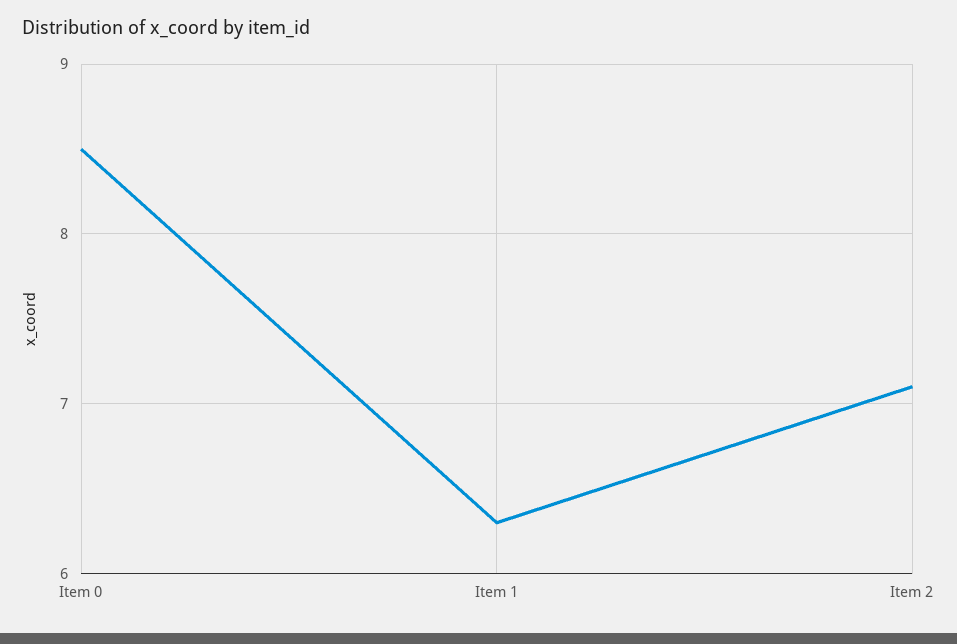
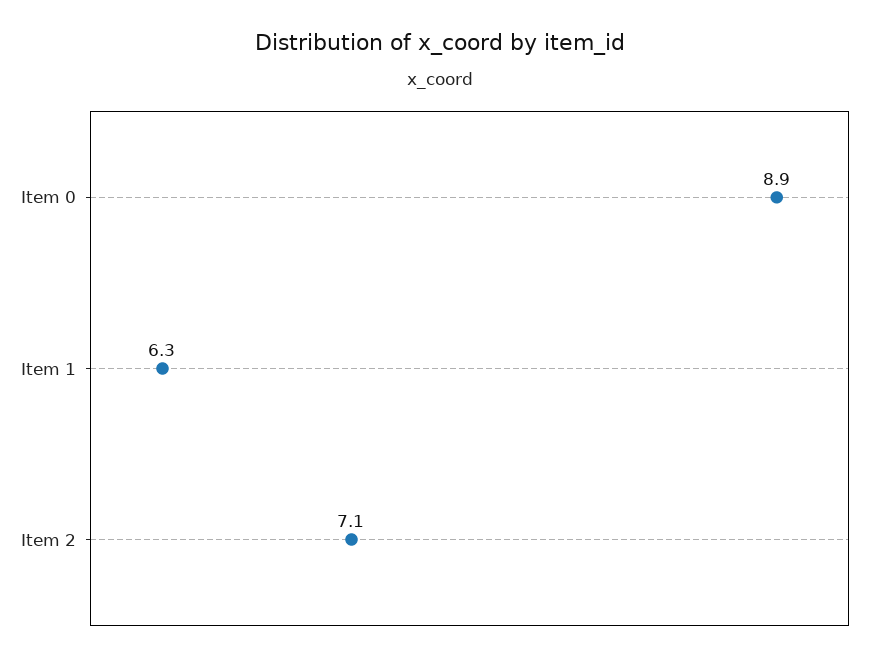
Item 0: 8.5 -> 8.9

